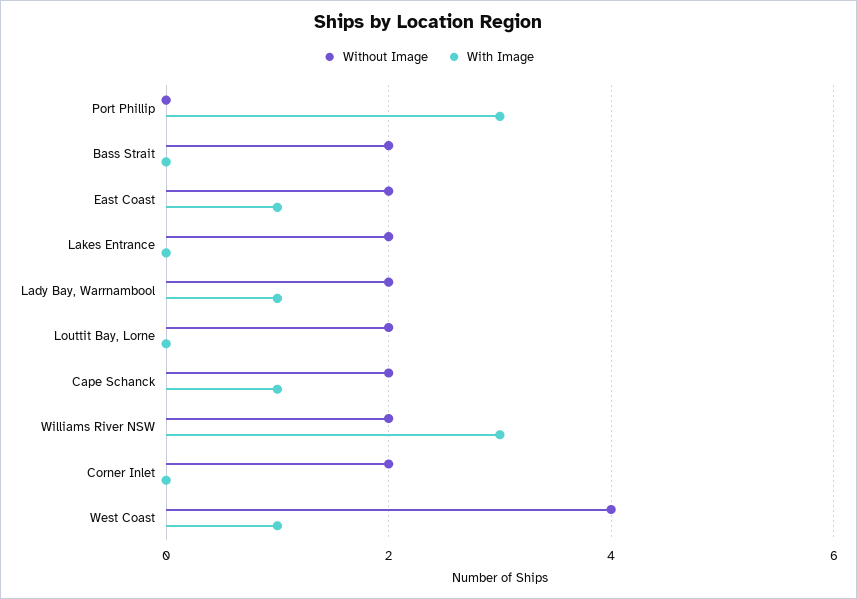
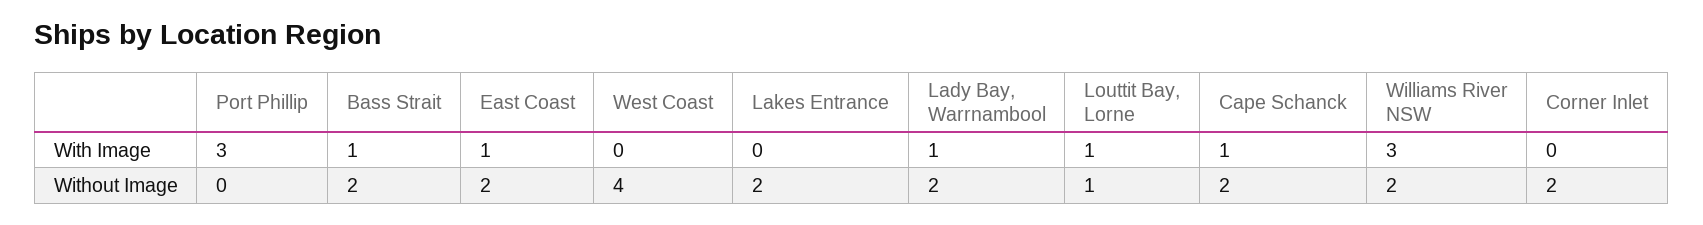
With Image, Bass Strait: 0 -> 1
Without Image, Louttit Bay, Lorne: 2 -> 1
With Image, Louttit Bay, Lorne: 0 -> 1
With Image, West Coast: 1 -> 0

